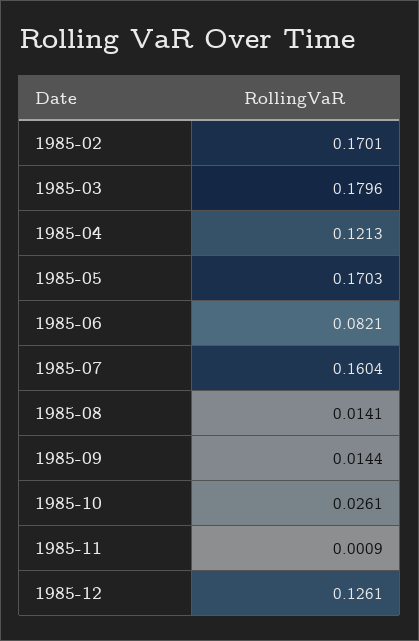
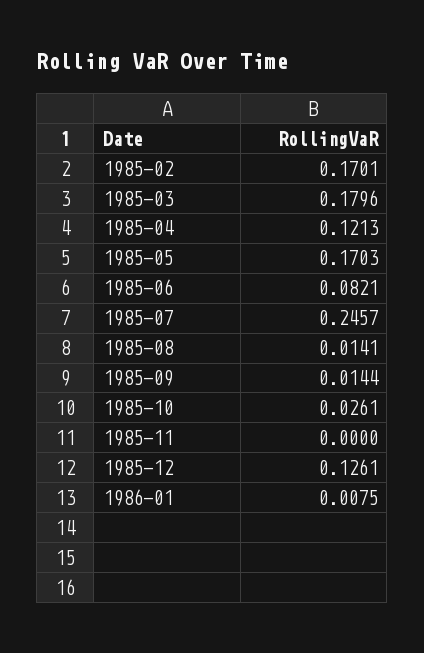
1985-07: 0.1604 -> 0.2457
1985-11: 0.0009 -> 0
1986-01: none -> 0.0075

